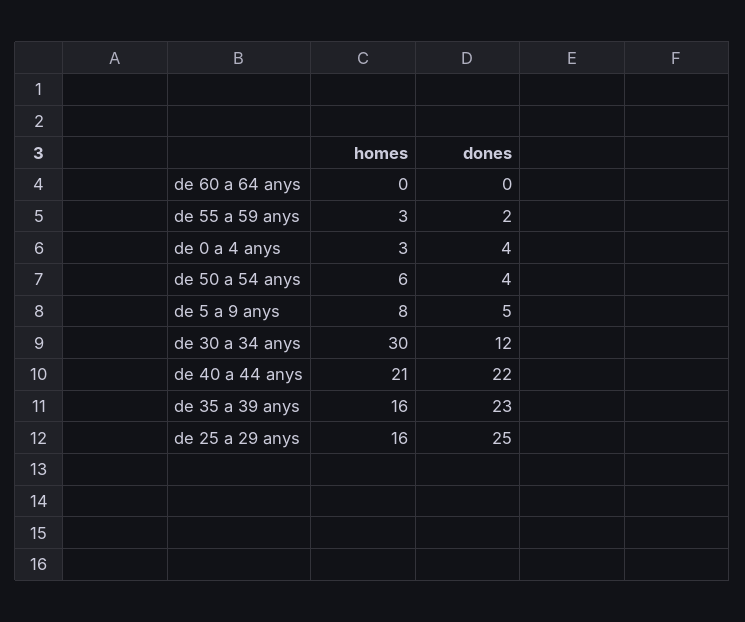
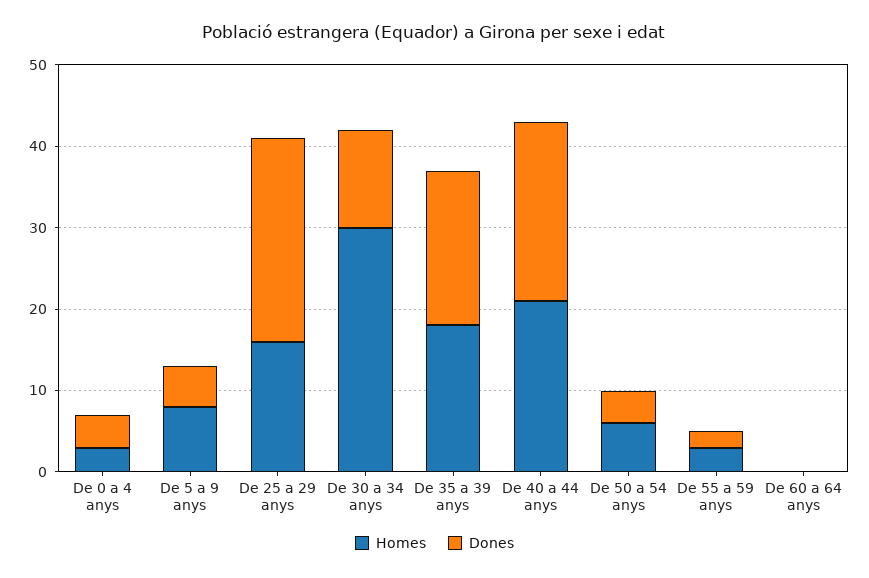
homes, de 35 a 39 anys: 16 -> 18
dones, de 35 a 39 anys: 23 -> 19

